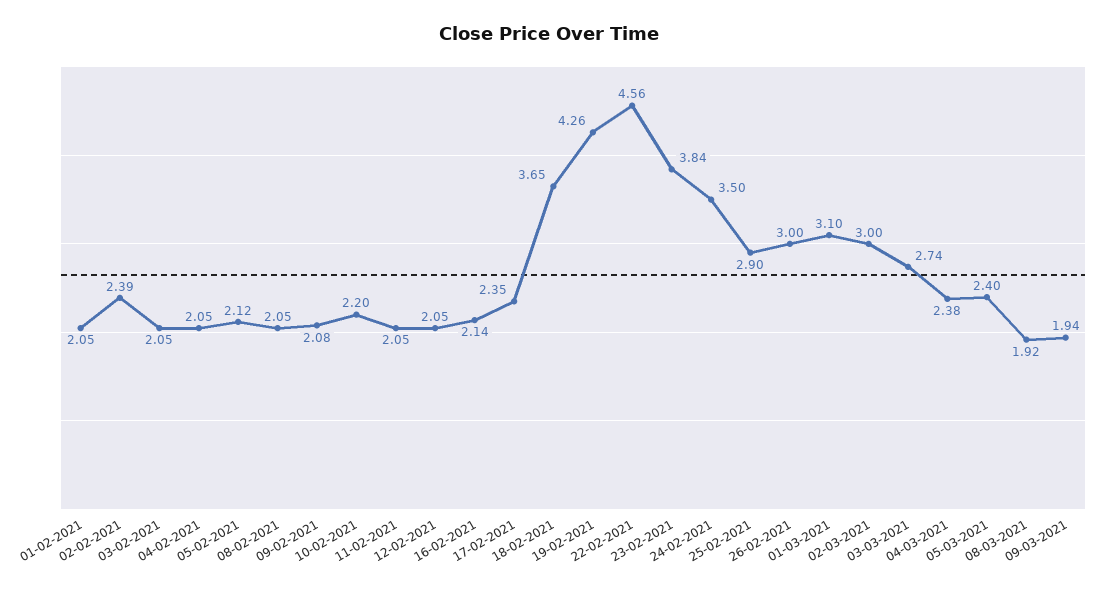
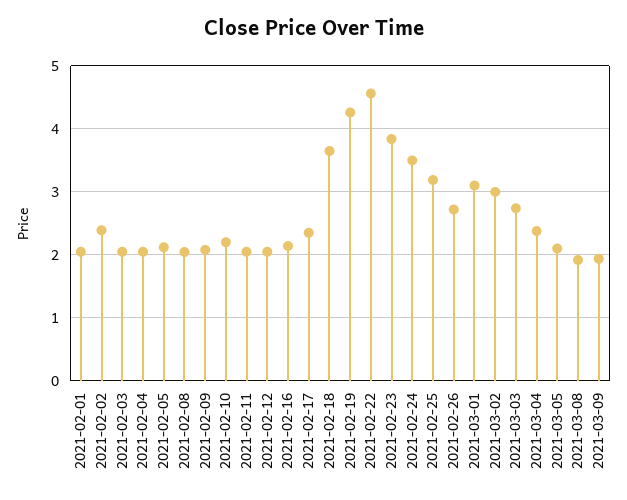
25-02-2021: 2.9 -> 3.2
26-02-2021: 3 -> 2.7
05-03-2021: 2.4 -> 2.1

